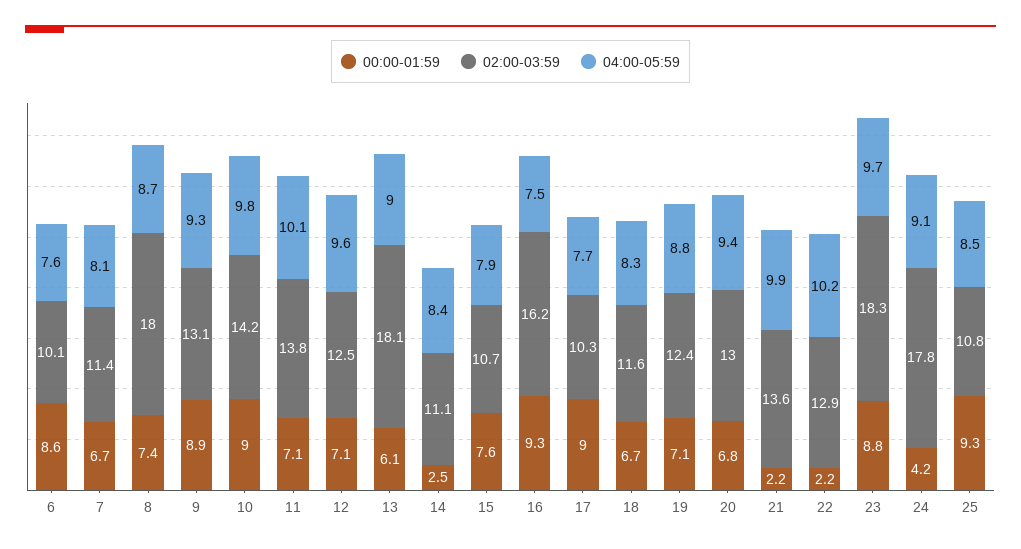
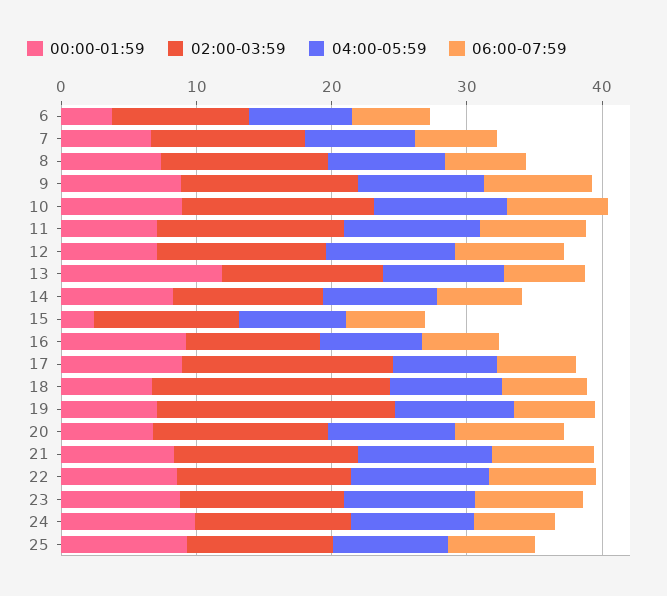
00:00-01:59, 6: 8.6 -> 4
02:00-03:59, 8: 18 -> 12
00:00-01:59, 13: 6.1 -> 12
02:00-03:59, 13: 18.1 -> 12
00:00-01:59, 14: 2.5 -> 8
00:00-01:59, 15: 7.6 -> 2
02:00-03:59, 16: 16.2 -> 10
02:00-03:59, 17: 10.3 -> 16
02:00-03:59, 18: 11.6 -> 18
02:00-03:59, 19: 12.4 -> 18
00:00-01:59, 21: 2.2 -> 8
00:00-01:59, 22: 2.2 -> 8
02:00-03:59, 23: 18.3 -> 12
00:00-01:59, 24: 4.2 -> 10
02:00-03:59, 24: 17.8 -> 12
06:00-07:59, 6: none -> 6
06:00-07:59, 7: none -> 6
06:00-07:59, 8: none -> 6
06:00-07:59, 9: none -> 8
06:00-07:59, 10: none -> 8
06:00-07:59, 11: none -> 8
06:00-07:59, 12: none -> 8
06:00-07:59, 13: none -> 6
06:00-07:59, 14: none -> 6
06:00-07:59, 15: none -> 6
06:00-07:59, 16: none -> 6
06:00-07:59, 17: none -> 6
06:00-07:59, 18: none -> 6
06:00-07:59, 19: none -> 6
06:00-07:59, 20: none -> 8
06:00-07:59, 21: none -> 8
06:00-07:59, 22: none -> 8
06:00-07:59, 23: none -> 8
06:00-07:59, 24: none -> 6
06:00-07:59, 25: none -> 6

